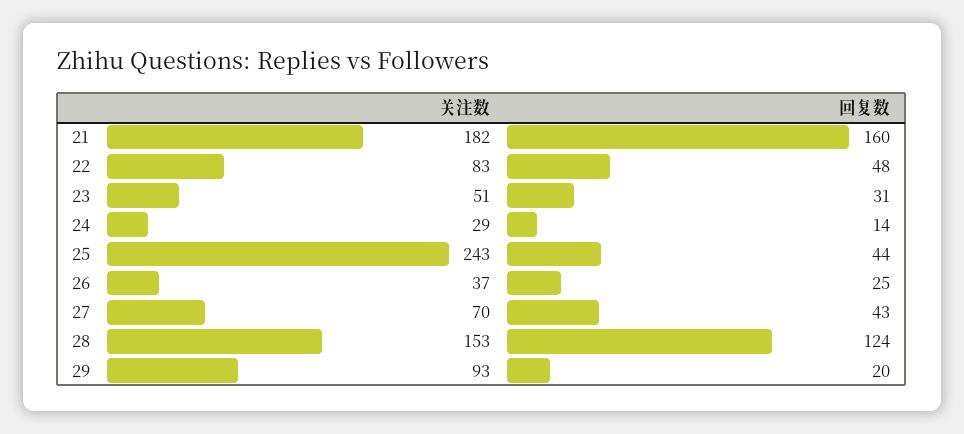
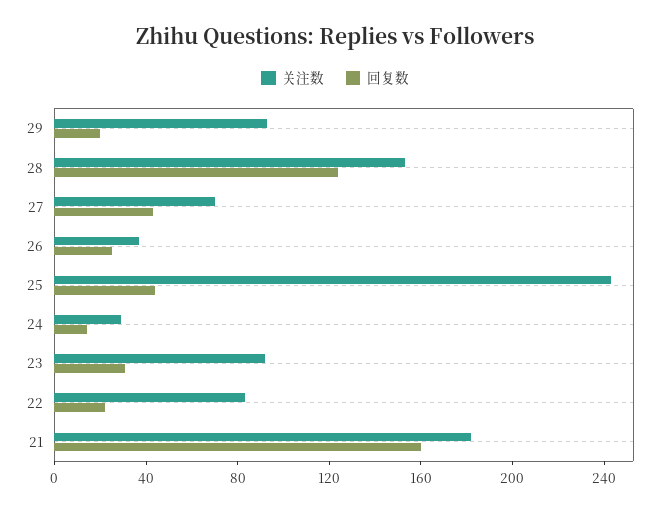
回复数, 22: 48 -> 20
关注数, 23: 51 -> 90

